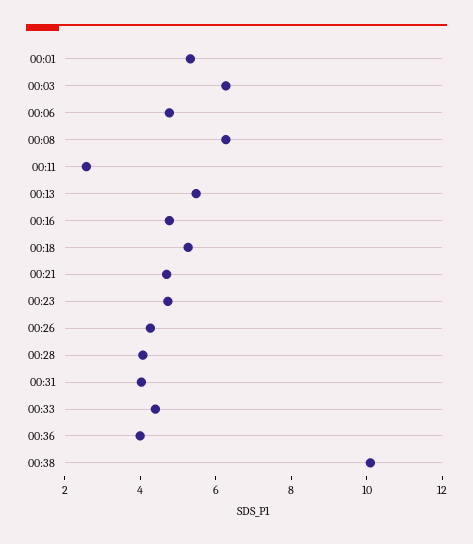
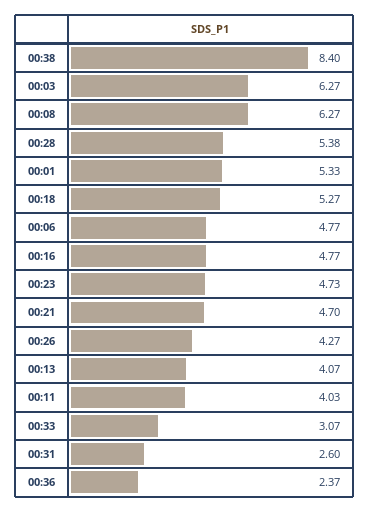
00:11: 2.5 -> 4.03
00:13: 5.5 -> 4.07
00:28: 4 -> 5.38
00:31: 4 -> 2.6
00:33: 4.5 -> 3.07
00:36: 4 -> 2.37
00:38: 10 -> 8.4

